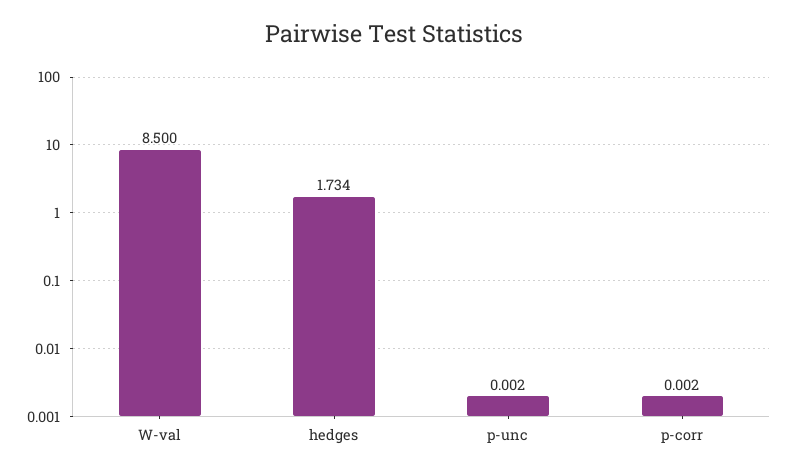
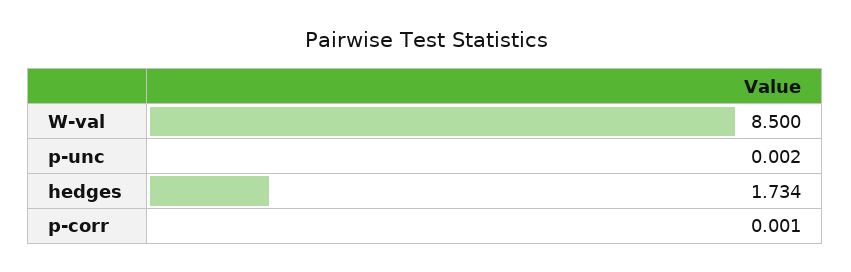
p-corr: 0.002 -> 0.001

